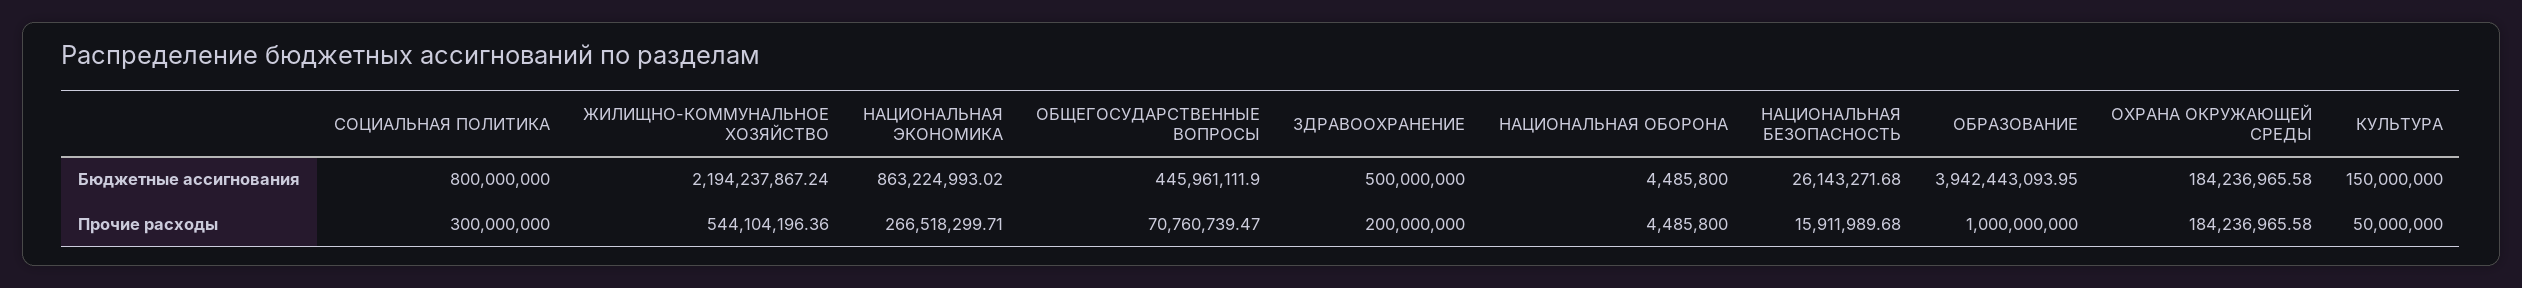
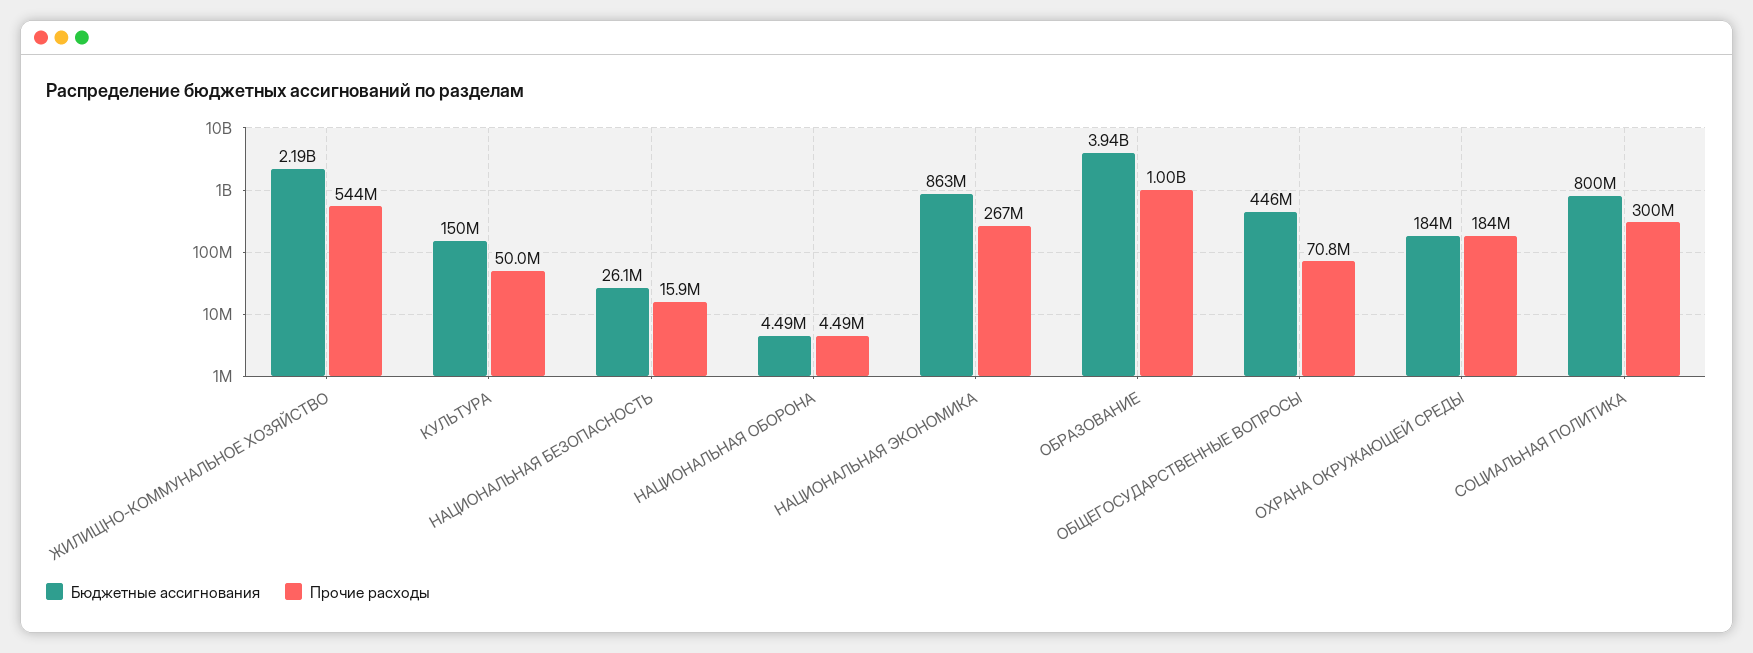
Бюджетные ассигнования, ЗДРАВООХРАНЕНИЕ: 500000000 -> none
Прочие расходы, ЗДРАВООХРАНЕНИЕ: 200000000 -> none

